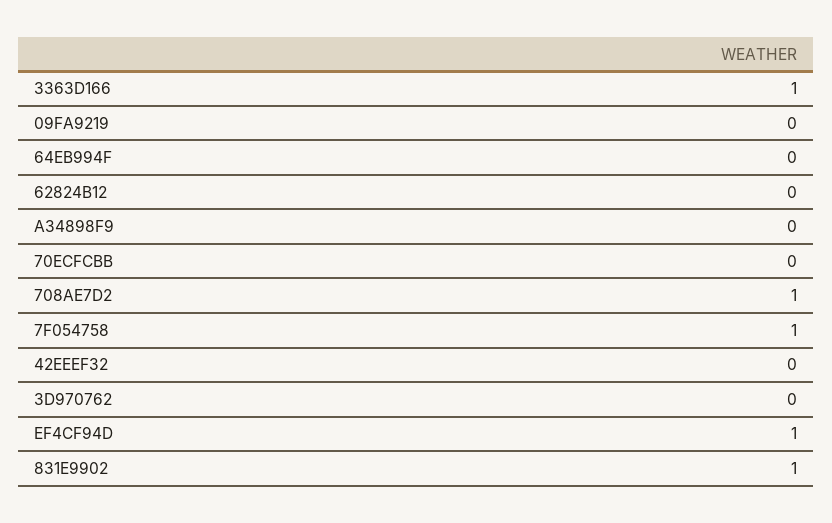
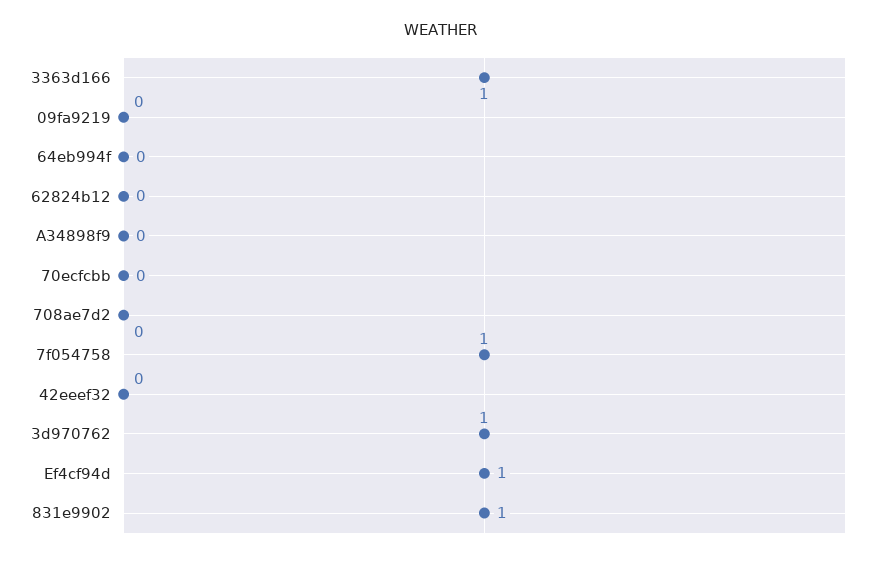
708AE7D2: 1 -> 0
3D970762: 0 -> 1

